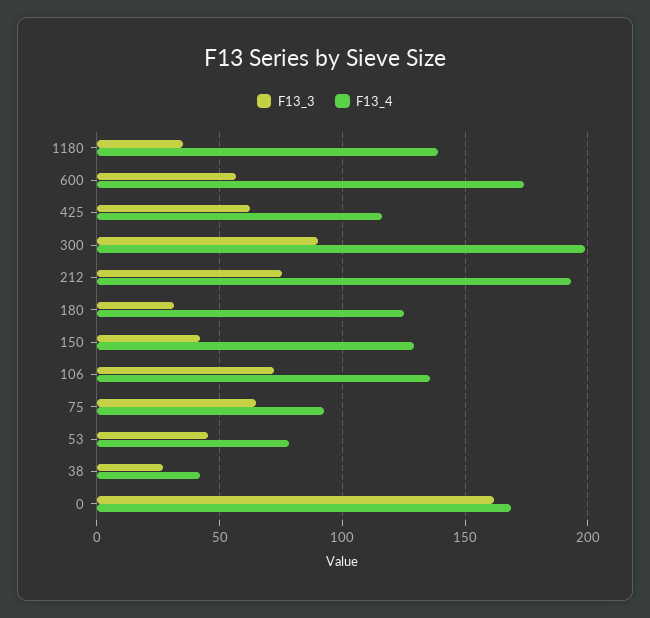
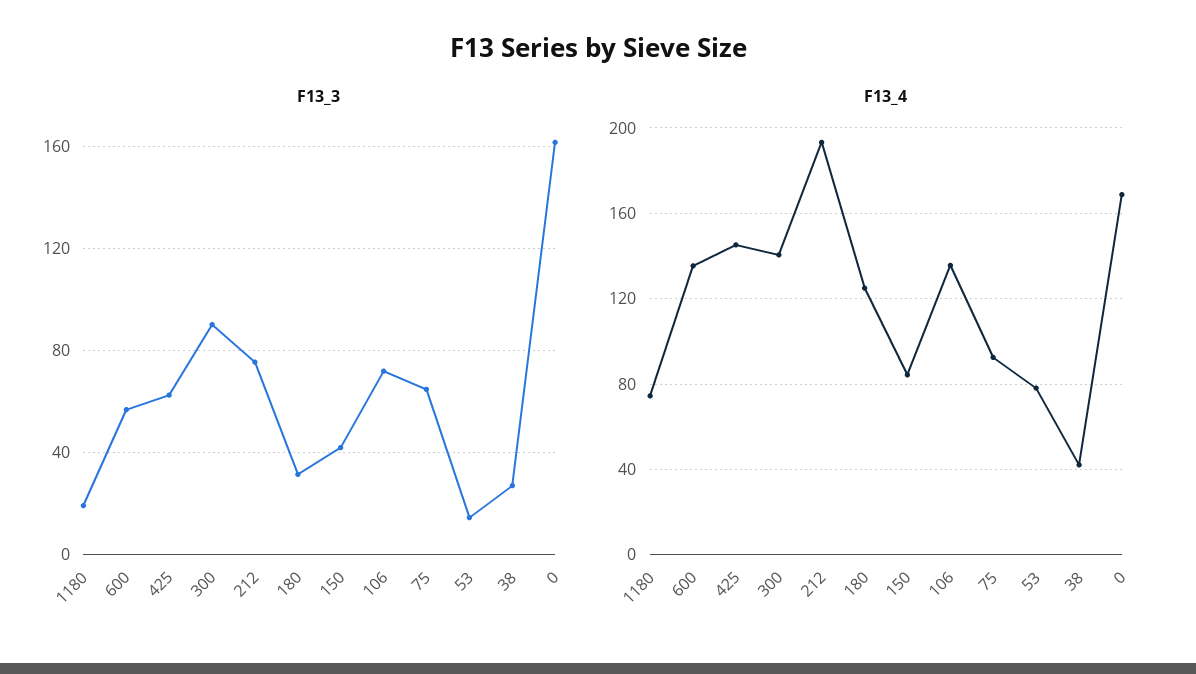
F13_3, 1180: 35 -> 20
F13_4, 1180: 140 -> 75
F13_4, 600: 175 -> 135
F13_4, 425: 115 -> 145
F13_4, 300: 200 -> 140
F13_4, 150: 130 -> 85
F13_3, 53: 45 -> 15

